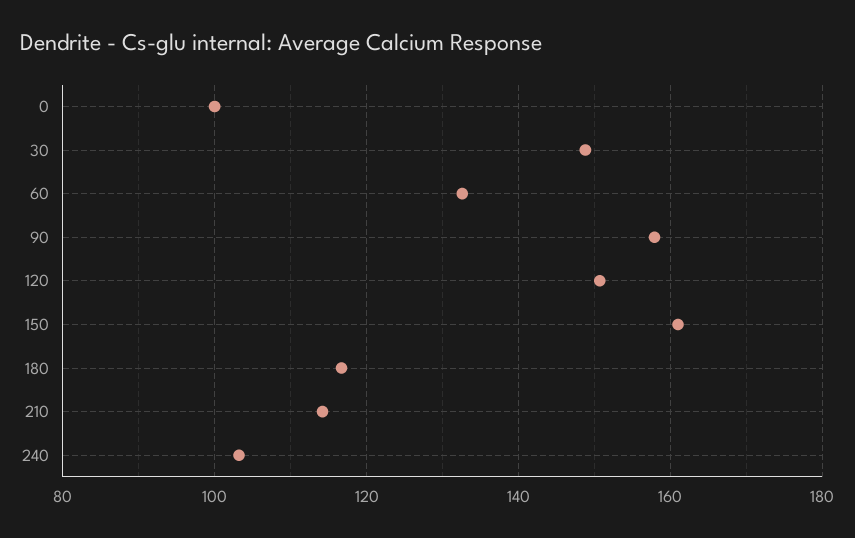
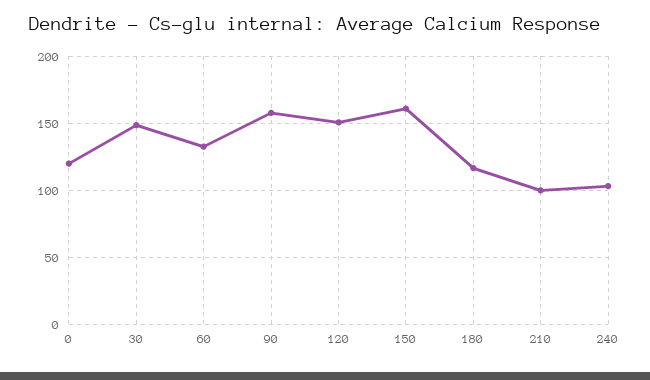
0: 100 -> 120
210: 114 -> 100

